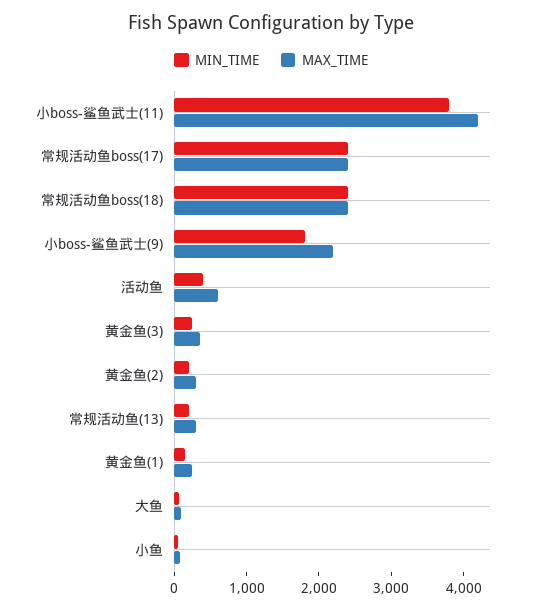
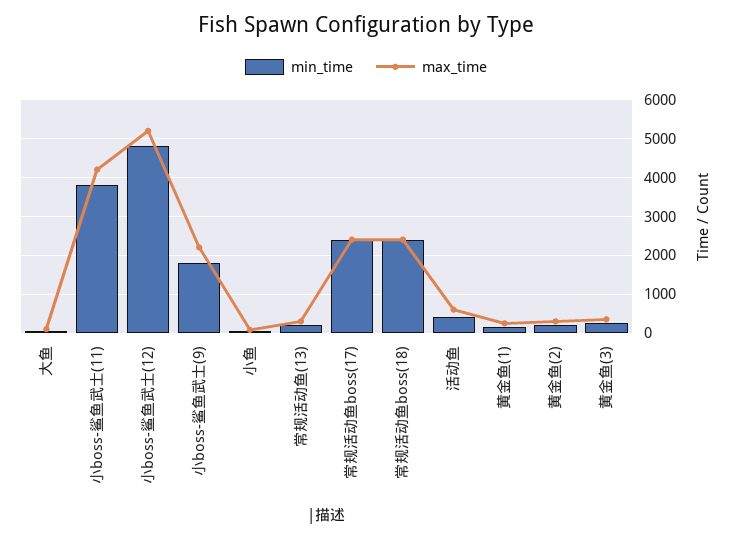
MIN_TIME, 小boss-鲨鱼武士(12): none -> 4800
MAX_TIME, 小boss-鲨鱼武士(12): none -> 5200

